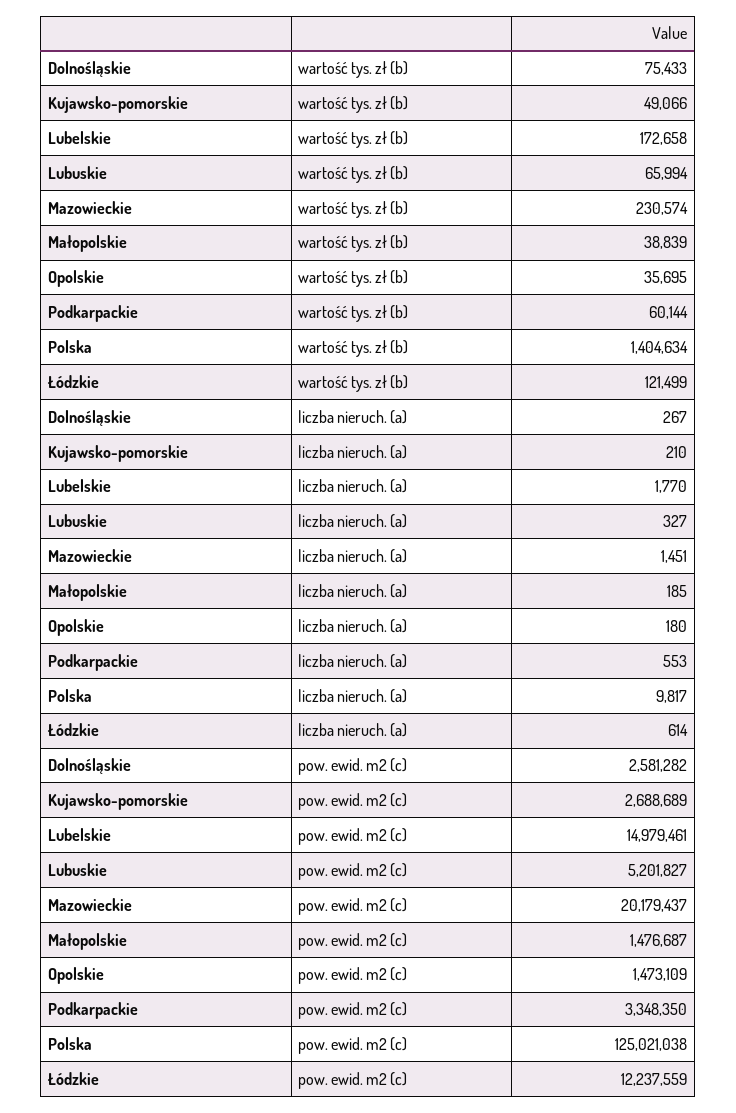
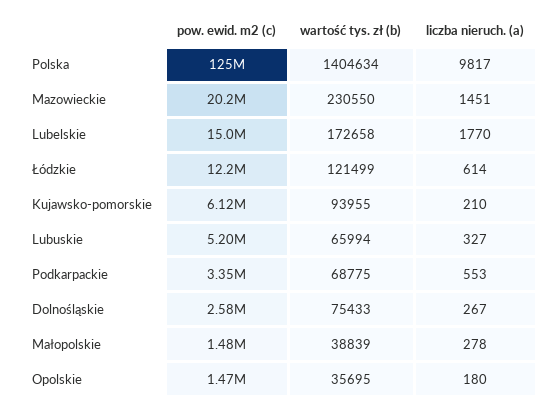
Kujawsko-pomorskie, wartość tys. zł (b): 49066 -> 93955
Mazowieckie, wartość tys. zł (b): 230574 -> 230550
Podkarpackie, wartość tys. zł (b): 60144 -> 68775
Małopolskie, liczba nieruch. (a): 185 -> 278
Kujawsko-pomorskie, pow. ewid. m2 (c): 2688689 -> 6120000

